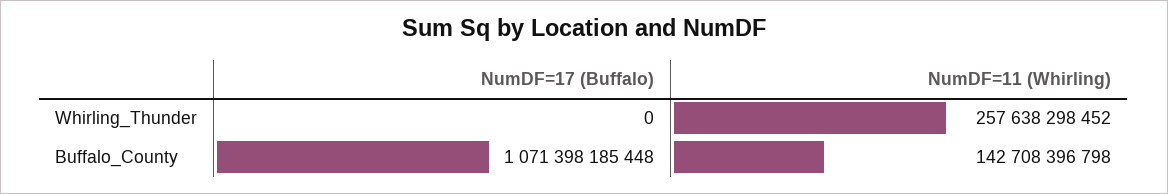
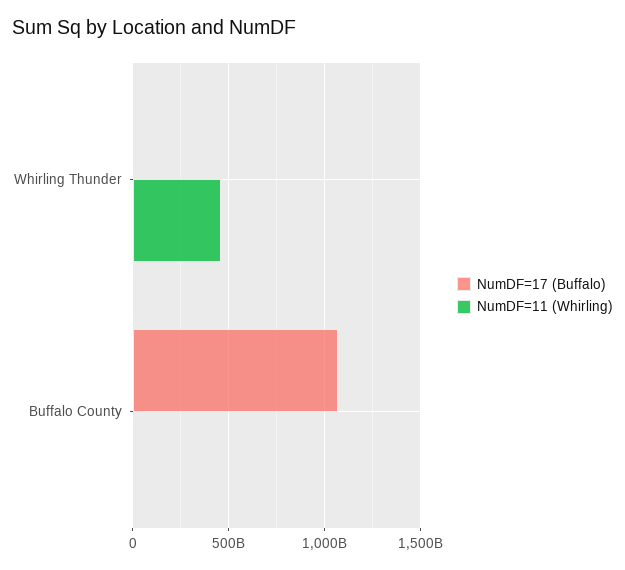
NumDF=11 (Whirling), Whirling_Thunder: 257638298452 -> 450000000000
NumDF=11 (Whirling), Buffalo_County: 142708396798 -> 0

